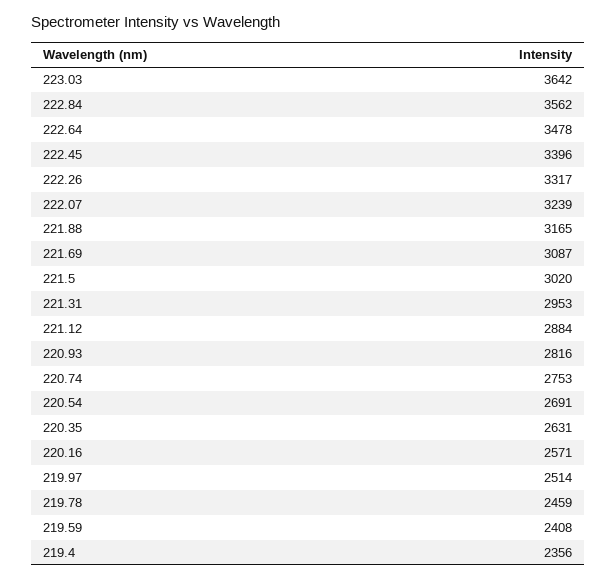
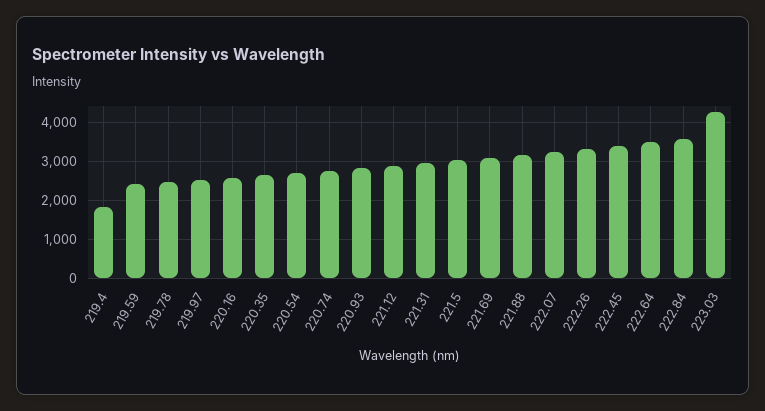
223.03: 3642 -> 4200
219.4: 2356 -> 1800

